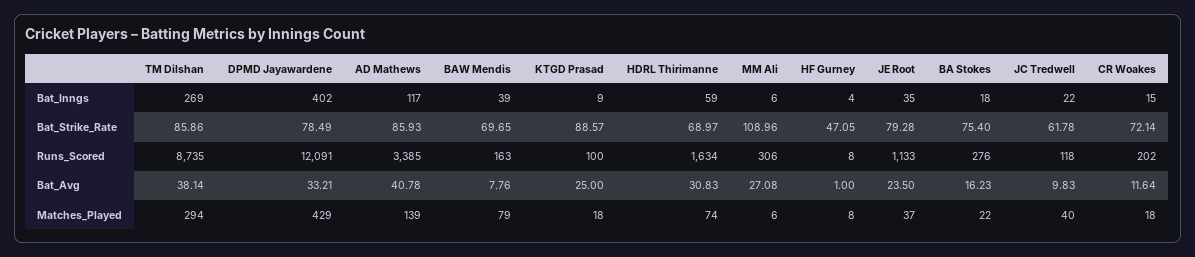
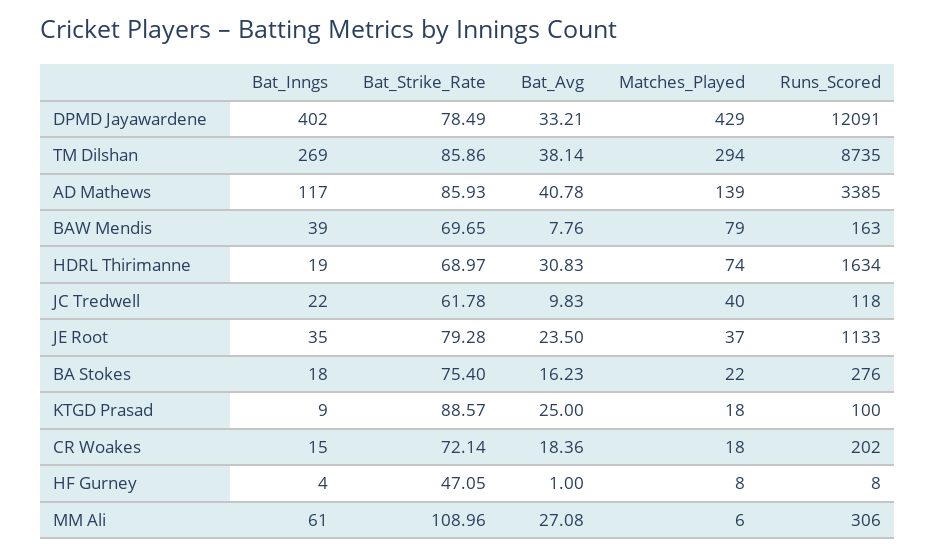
HDRL Thirimanne, Bat_Inngs: 59 -> 19
MM Ali, Bat_Inngs: 6 -> 61
CR Woakes, Bat_Avg: 11.64 -> 18.36

